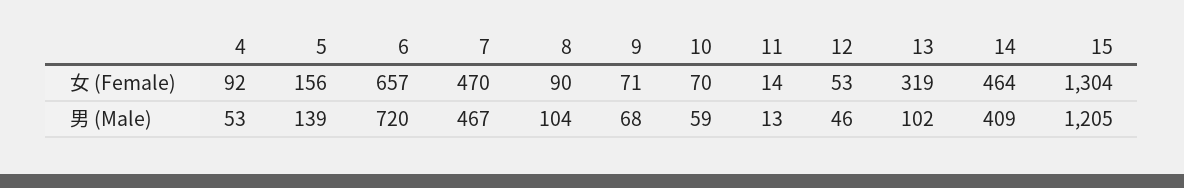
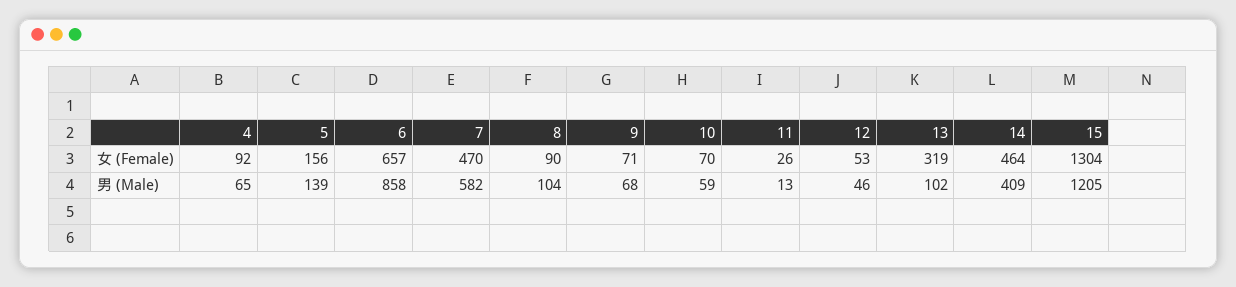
11, 女 (Female): 14 -> 26
4, 男 (Male): 53 -> 65
6, 男 (Male): 720 -> 858
7, 男 (Male): 467 -> 582

